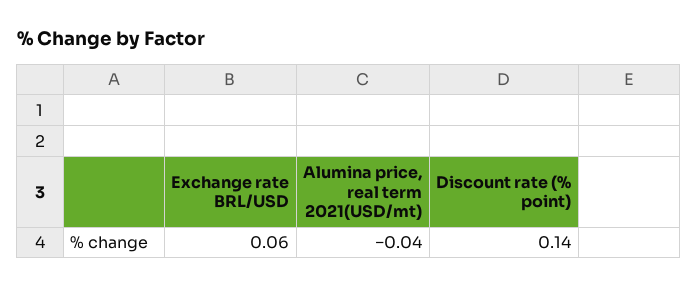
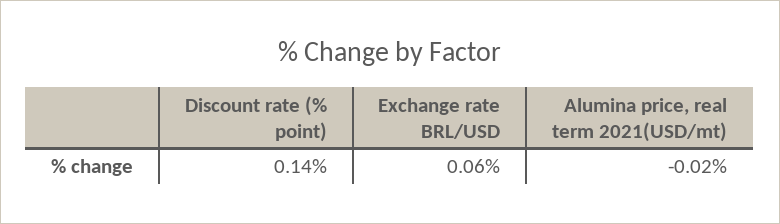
Alumina price, real term 2021(USD/mt): -0.04 -> -0.02

